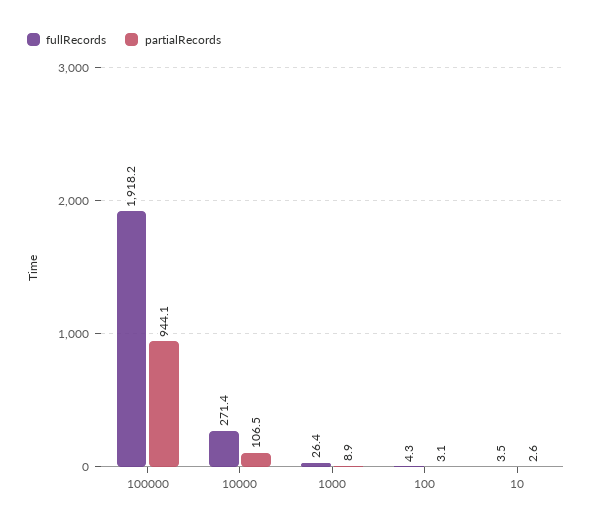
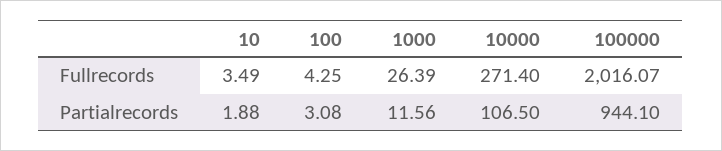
fullRecords, 100000: 1918.2 -> 2016.07
partialRecords, 1000: 8.9 -> 11.56
partialRecords, 10: 2.6 -> 1.88

